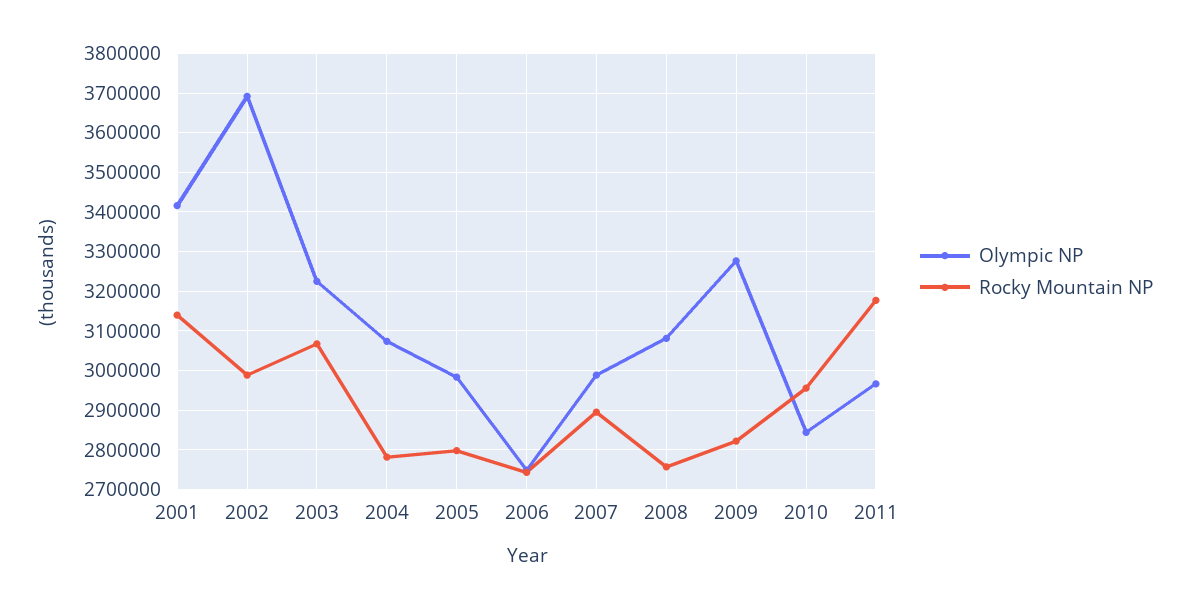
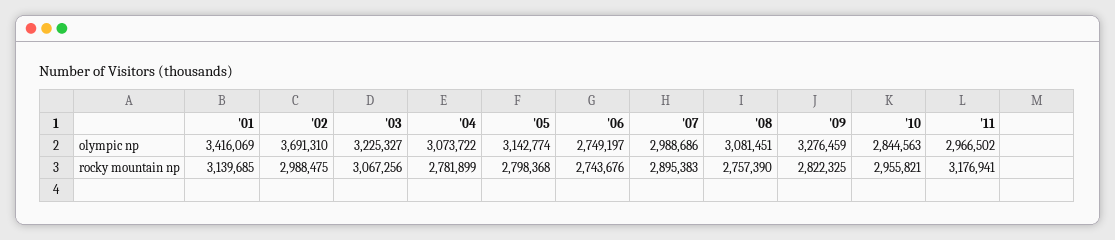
Olympic NP, 2005: 2980000 -> 3142774

